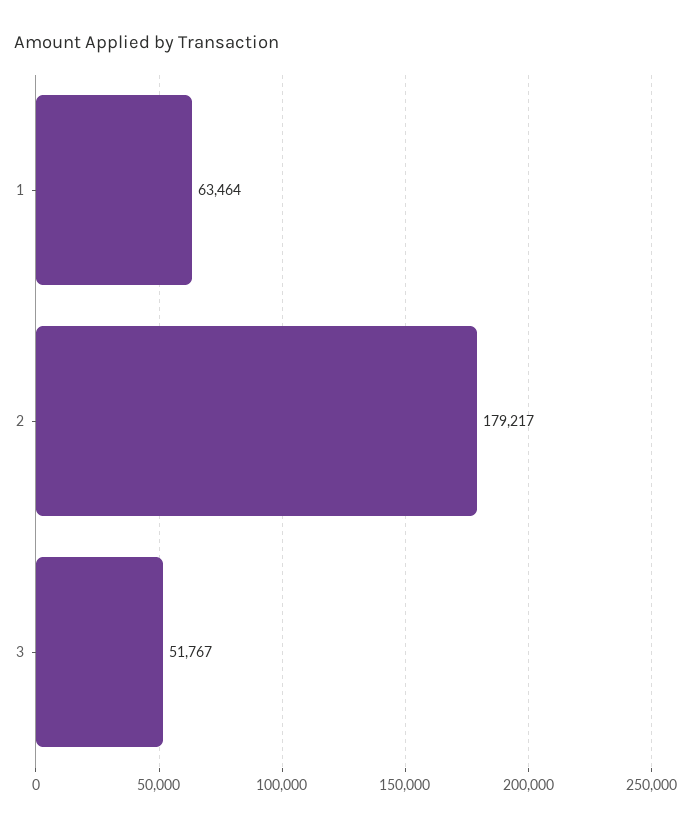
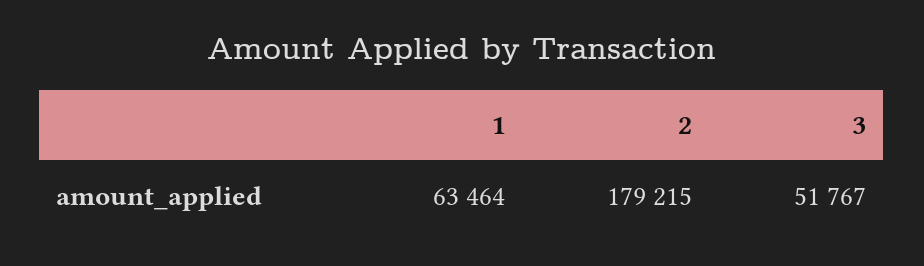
2: 179217 -> 179215

